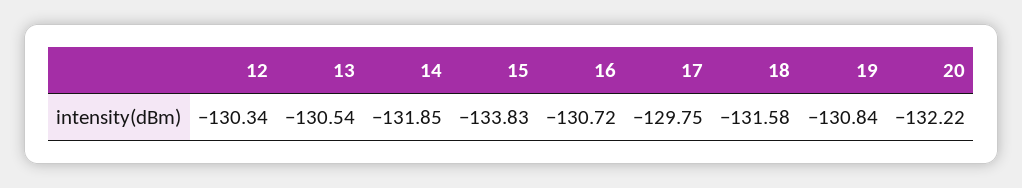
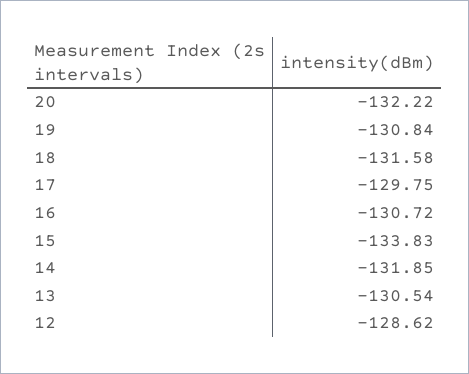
12: -130.34 -> -128.62

